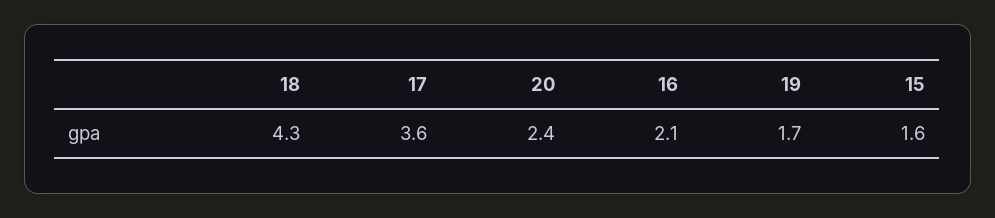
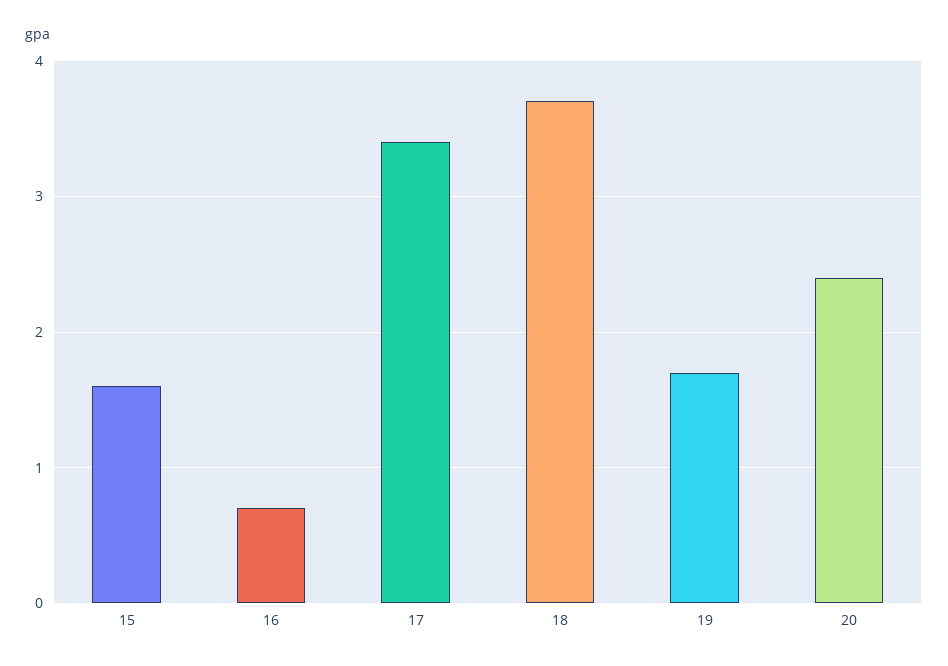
18: 4.3 -> 3.7
17: 3.6 -> 3.4
16: 2.1 -> 0.7

